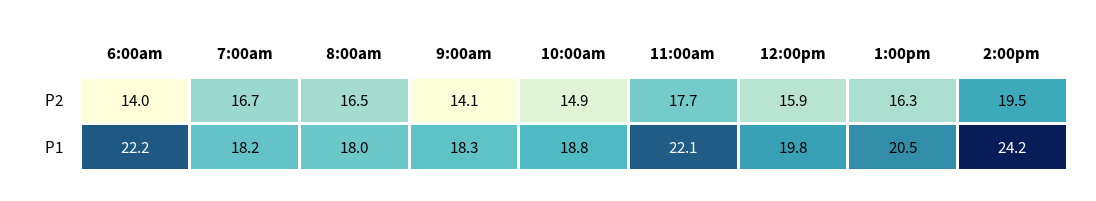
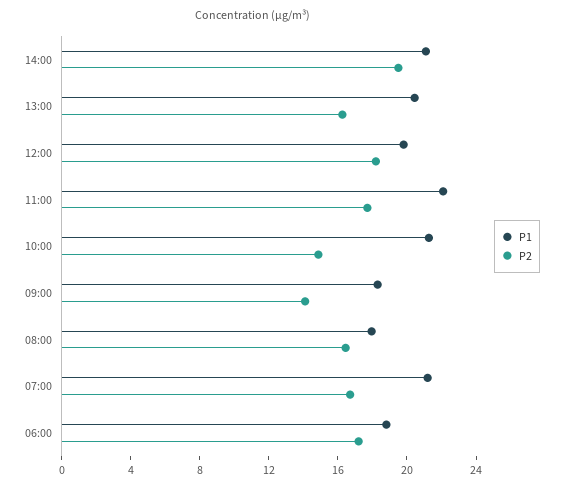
P2, 6:00am: 14 -> 17
P2, 12:00pm: 15.9 -> 18
P1, 6:00am: 22.2 -> 19
P1, 7:00am: 18.2 -> 21
P1, 10:00am: 18.8 -> 21
P1, 2:00pm: 24.2 -> 21

